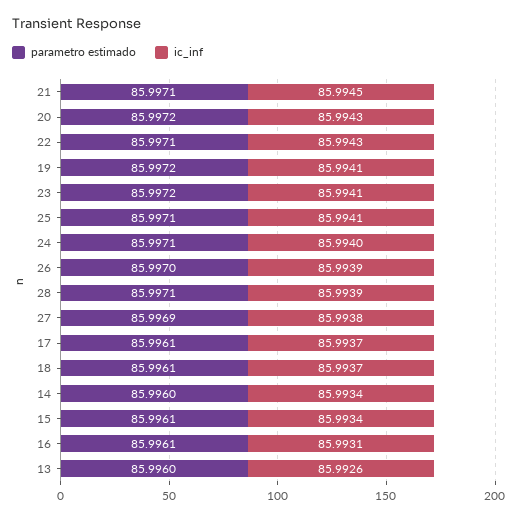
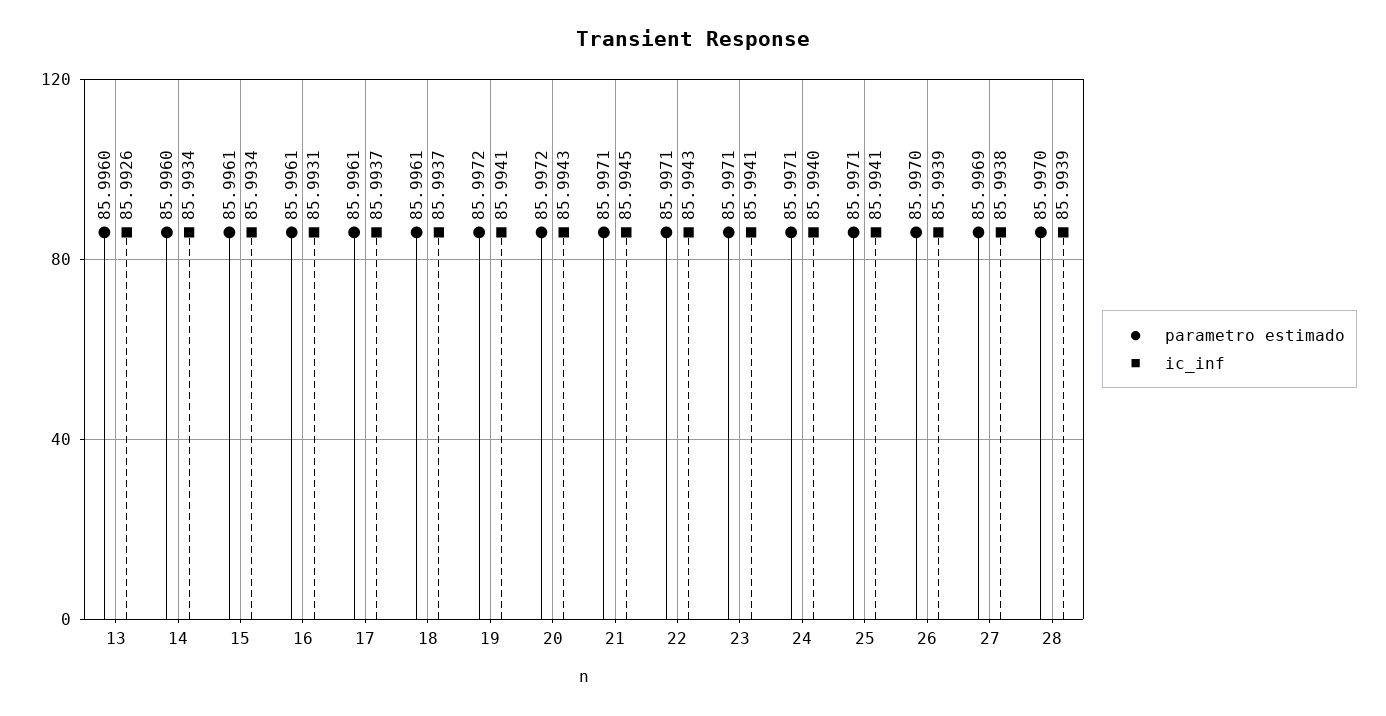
parametro estimado, 23: 85.9972 -> 85.9971
parametro estimado, 28: 85.9971 -> 85.997

